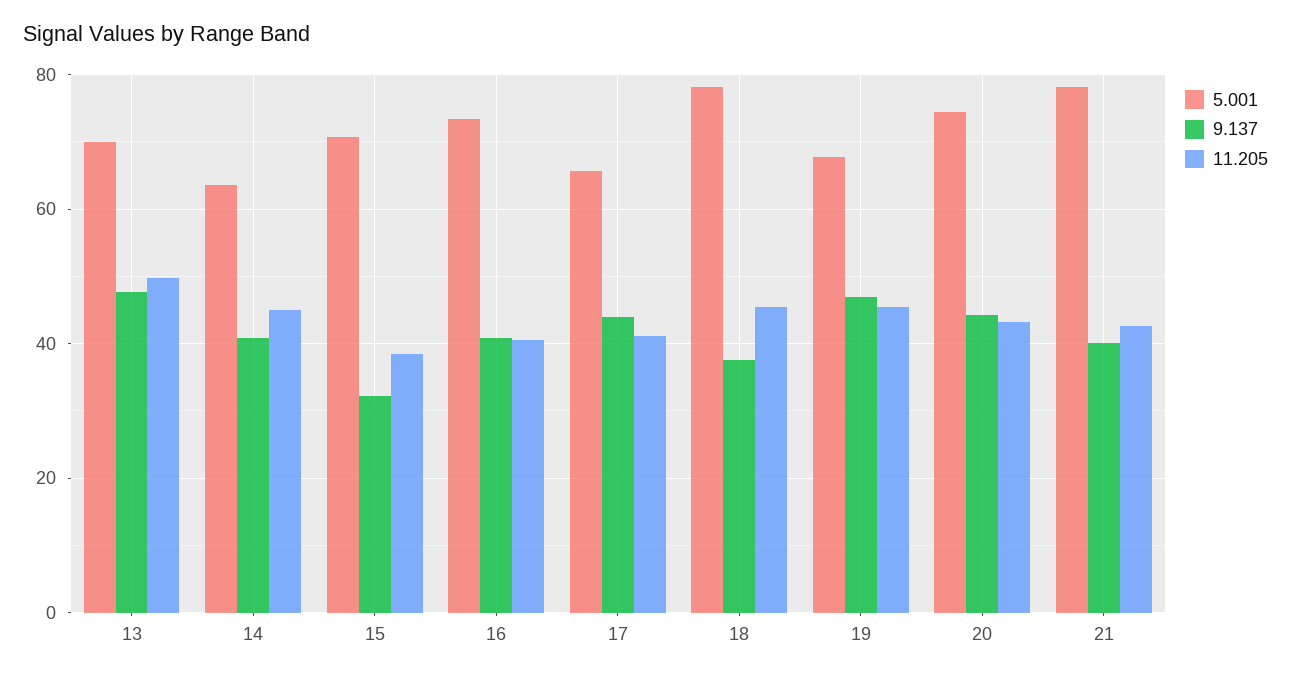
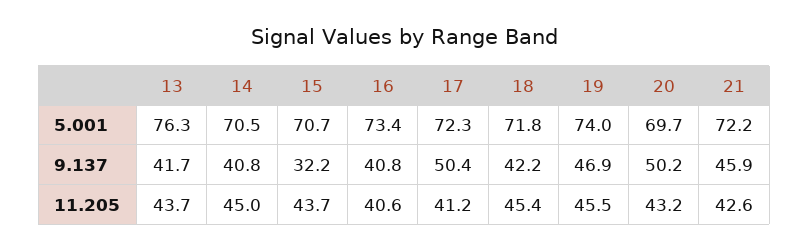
5.001, 13: 70 -> 76.3
9.137, 13: 48 -> 41.7
11.205, 13: 50 -> 43.7
5.001, 14: 64 -> 70.5
11.205, 15: 38 -> 43.7
5.001, 17: 66 -> 72.3
9.137, 17: 44 -> 50.4
5.001, 18: 78 -> 71.8
9.137, 18: 38 -> 42.2
5.001, 19: 68 -> 74
5.001, 20: 74 -> 69.7
9.137, 20: 44 -> 50.2
5.001, 21: 78 -> 72.2
9.137, 21: 40 -> 45.9

